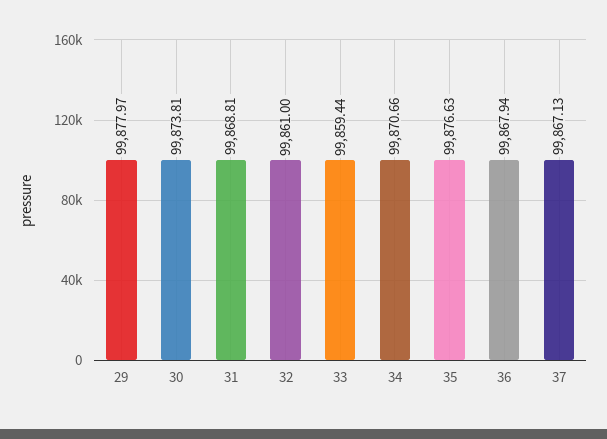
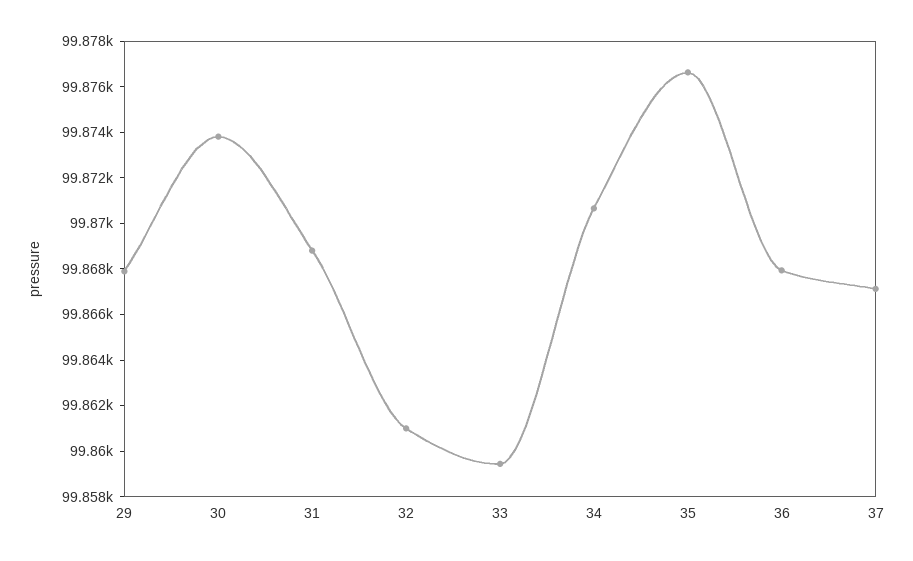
29: 99877.97 -> 99868

